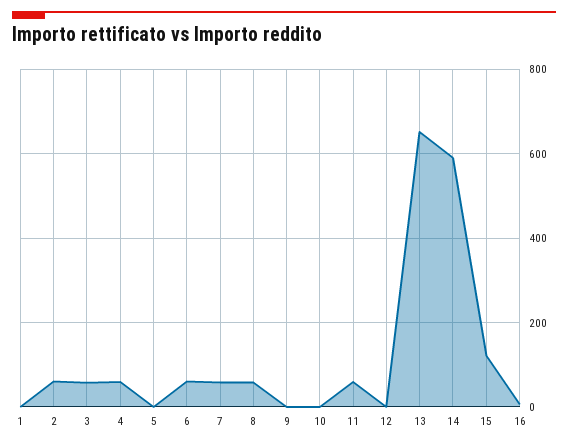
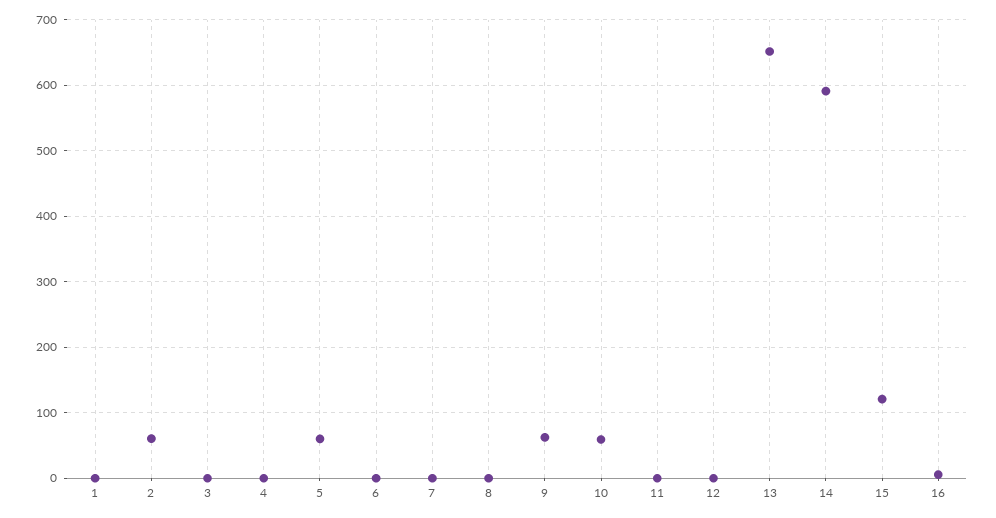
3: 60 -> 0
4: 60 -> 0
5: 0 -> 60
6: 60 -> 0
7: 60 -> 0
8: 60 -> 0
9: 0 -> 60
10: 0 -> 60
11: 60 -> 0

